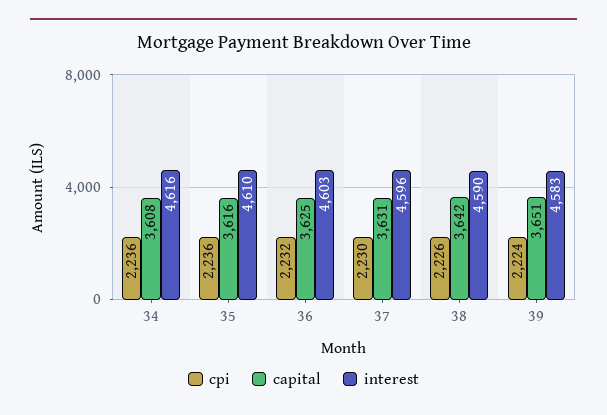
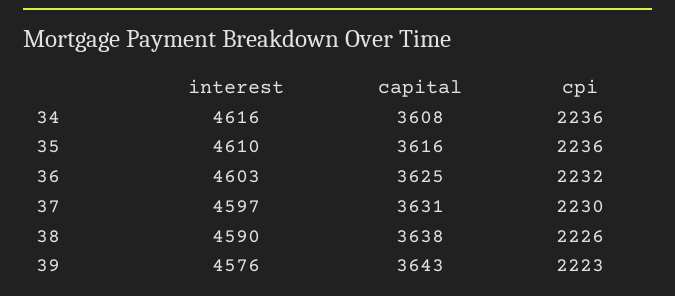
interest, 37: 4596 -> 4597
capital, 38: 3642 -> 3638
cpi, 39: 2224 -> 2223
capital, 39: 3651 -> 3643
interest, 39: 4583 -> 4576

